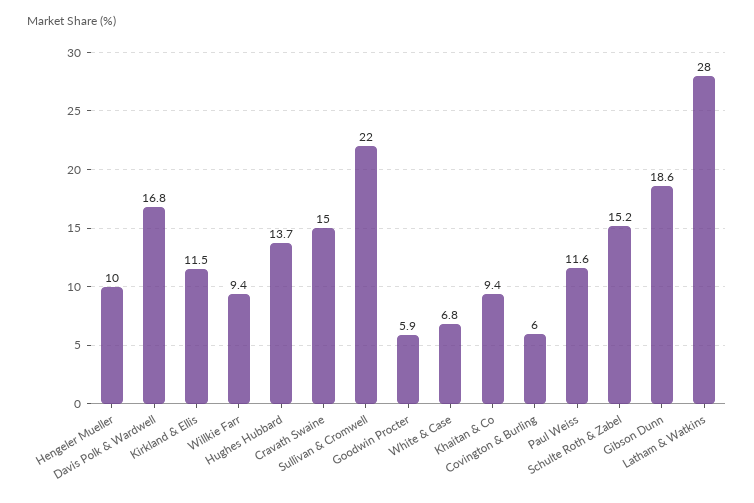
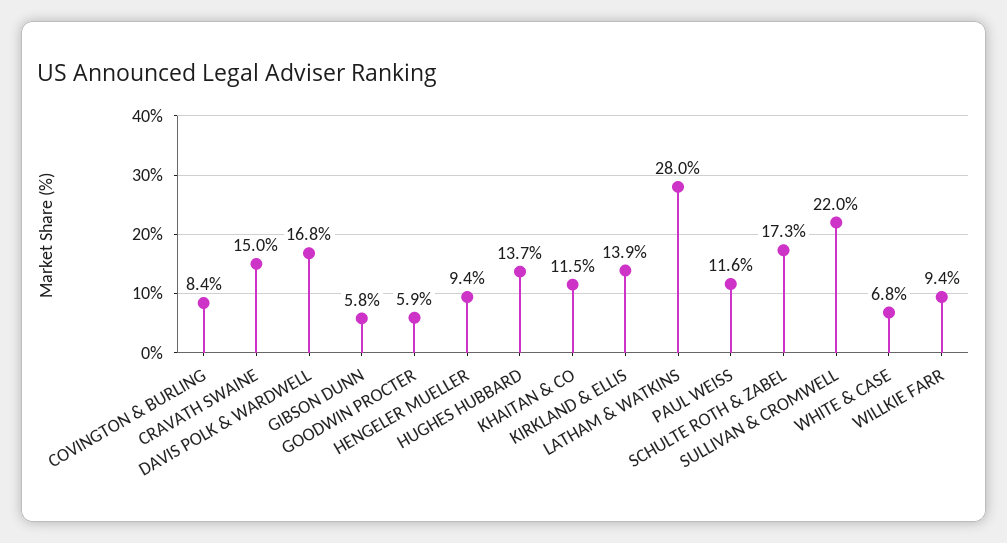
Hengeler Mueller: 10 -> 9.4
Kirkland & Ellis: 11.5 -> 13.9
Khaitan & Co: 9.4 -> 11.5
Covington & Burling: 6 -> 8.4
Schulte Roth & Zabel: 15.2 -> 17.3
Gibson Dunn: 18.6 -> 5.8

